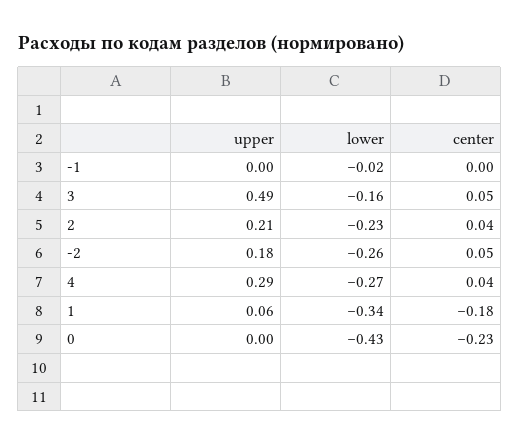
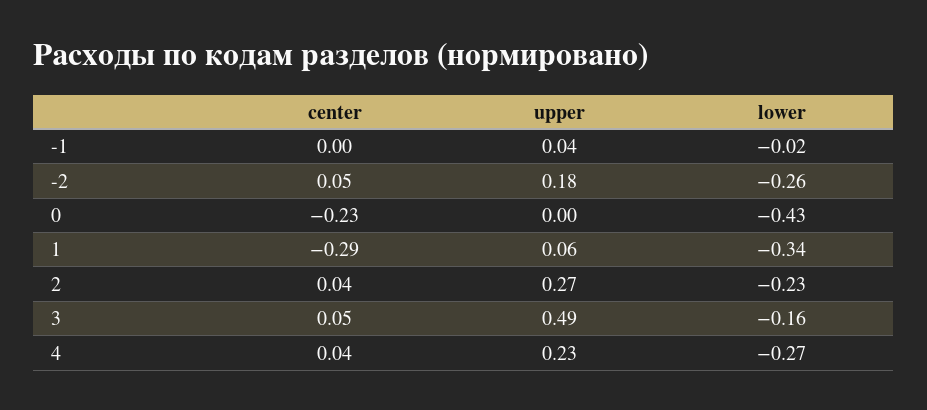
upper, -1: 0 -> 0.04
upper, 2: 0.21 -> 0.27
upper, 4: 0.29 -> 0.23
center, 1: -0.18 -> -0.29

